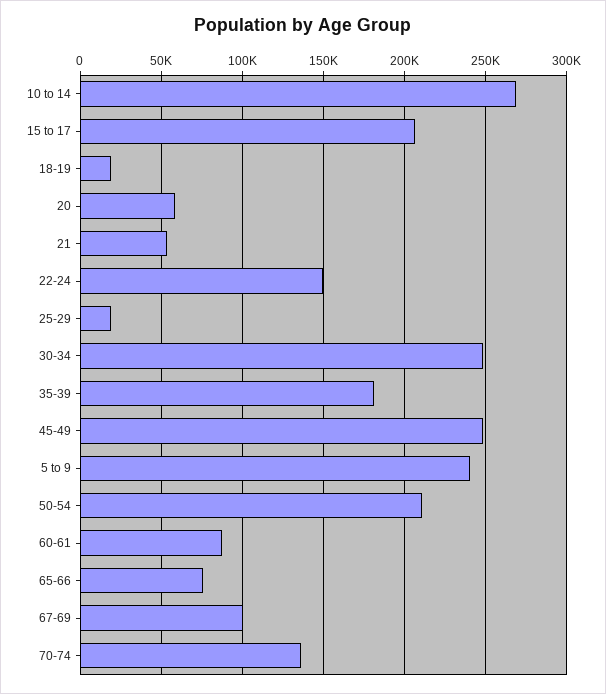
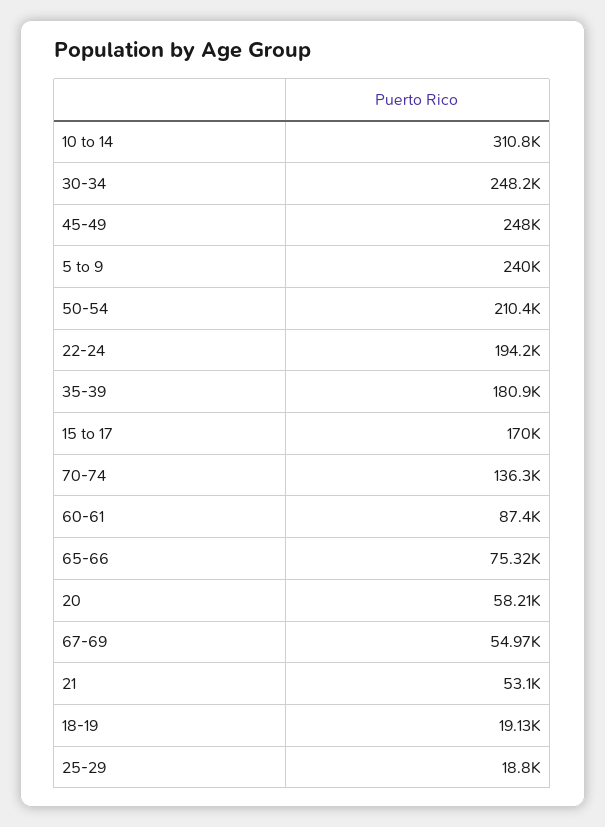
10 to 14: 270000 -> 310800
15 to 17: 205000 -> 170000
22-24: 150000 -> 194200
67-69: 100000 -> 54970

